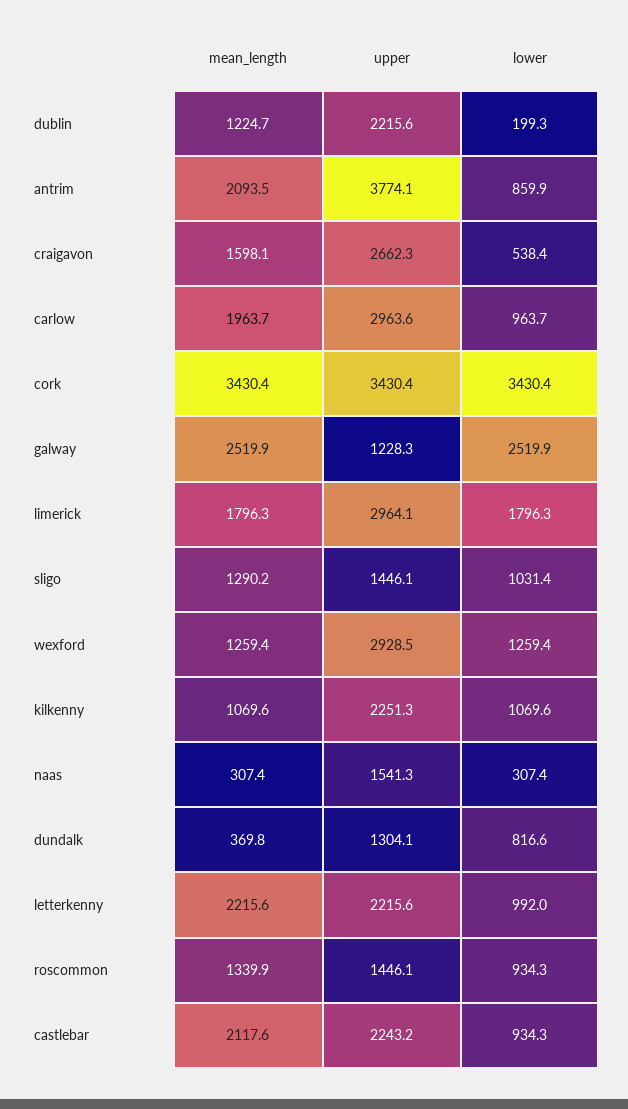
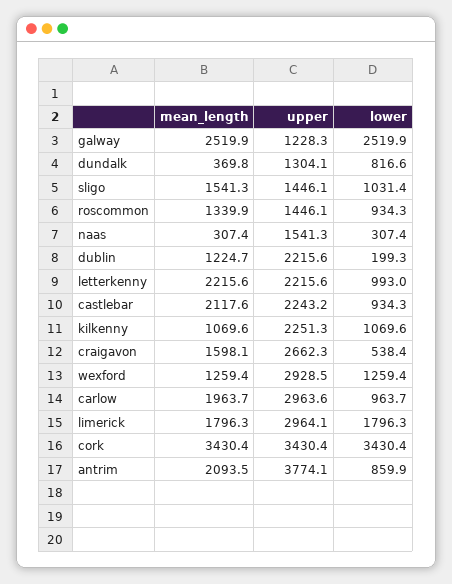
mean_length, sligo: 1290.2 -> 1541.3
lower, letterkenny: 992 -> 993

